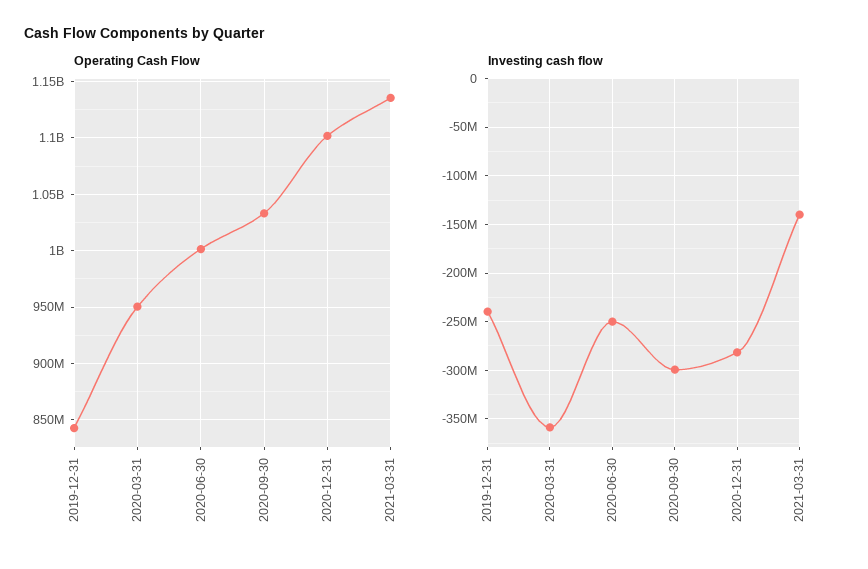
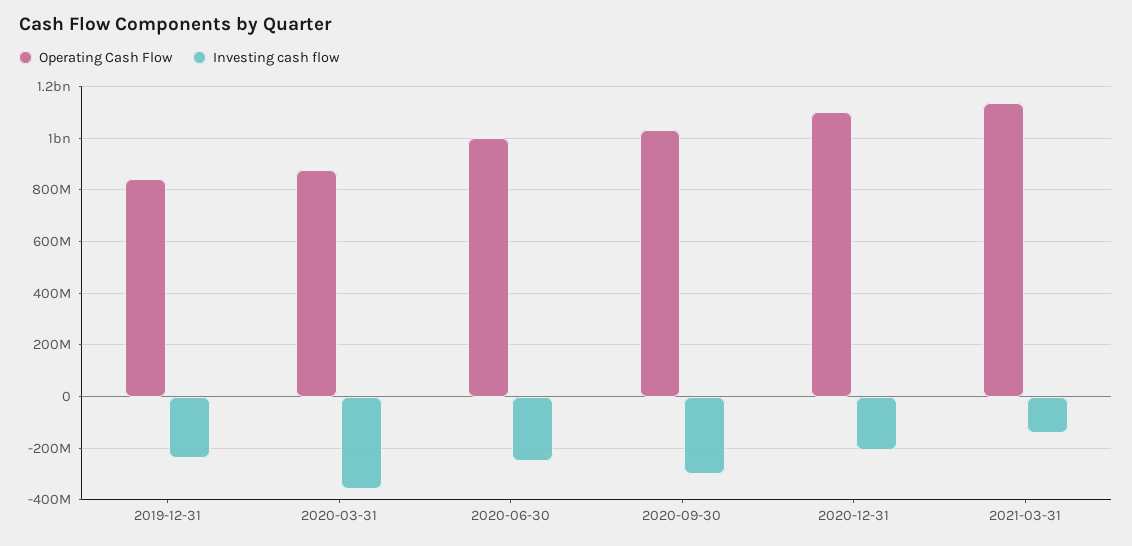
Operating Cash Flow, 2020-03-31: 950000000 -> 875000000
Investing cash flow, 2020-12-31: -280000000 -> -200000000

